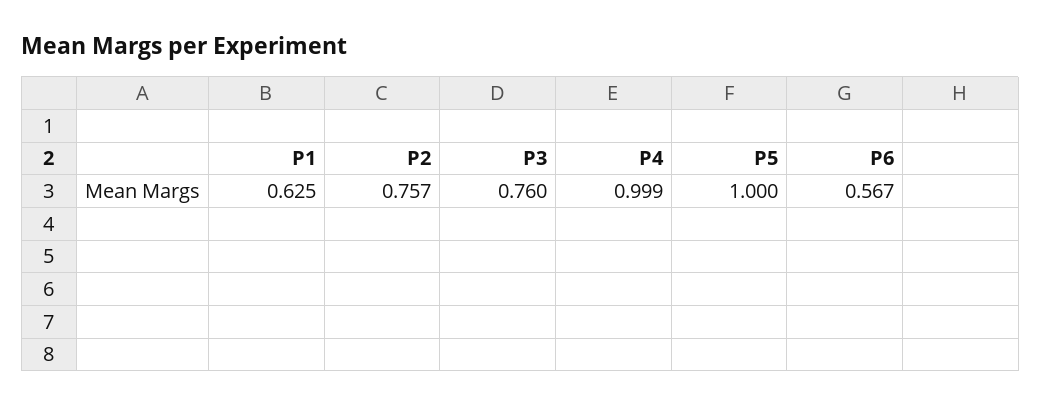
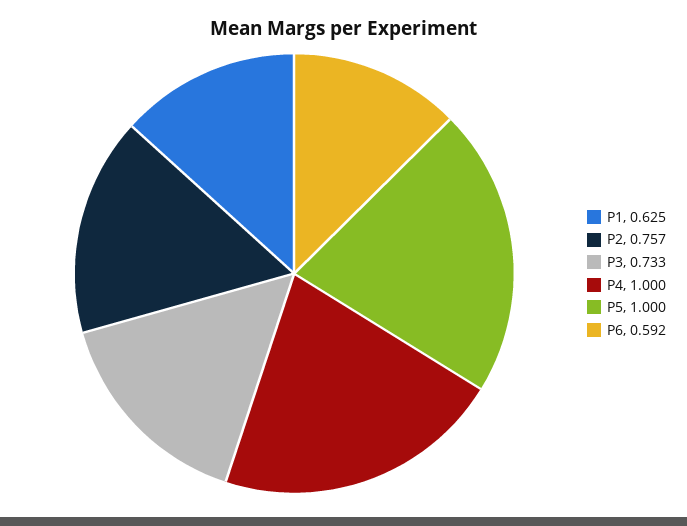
P3: 0.76 -> 0.733
P4: 0.999 -> 1
P6: 0.567 -> 0.592

